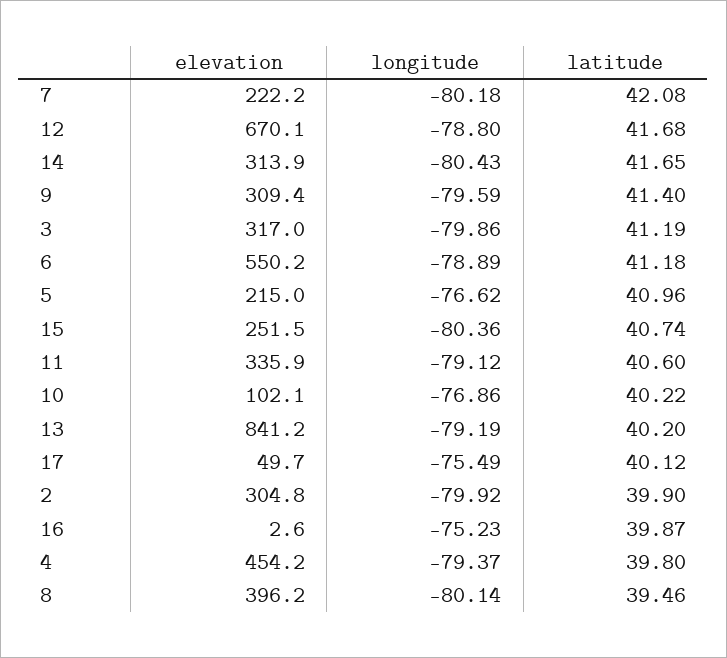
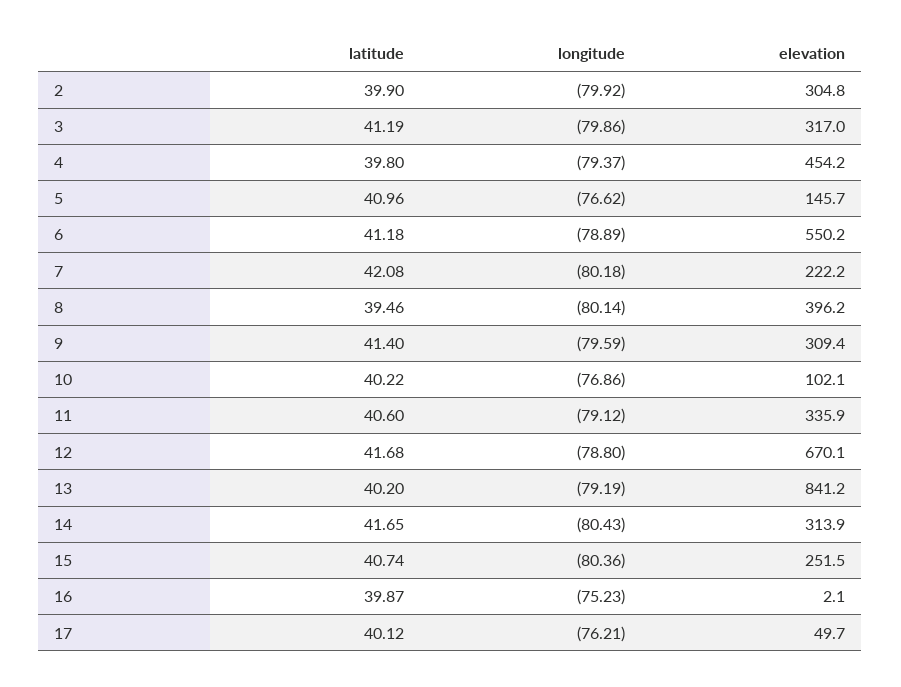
elevation, 5: 215 -> 145.7
longitude, 17: -75.49 -> -76.21
elevation, 16: 2.6 -> 2.1

